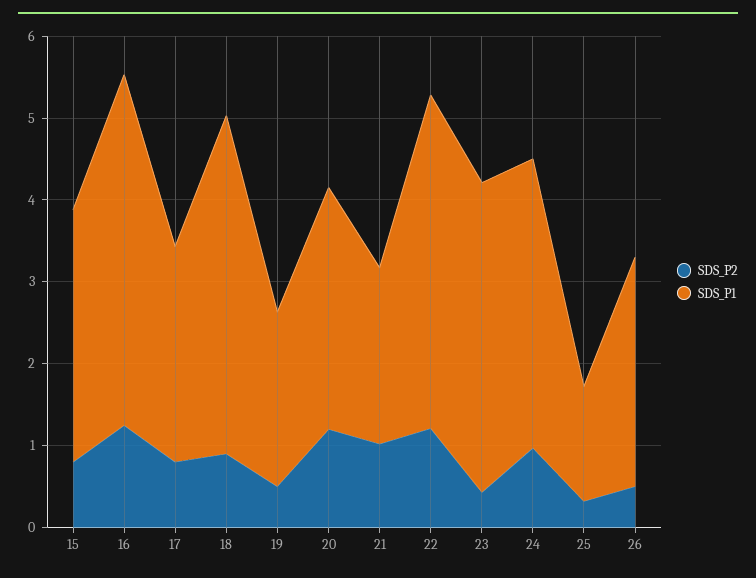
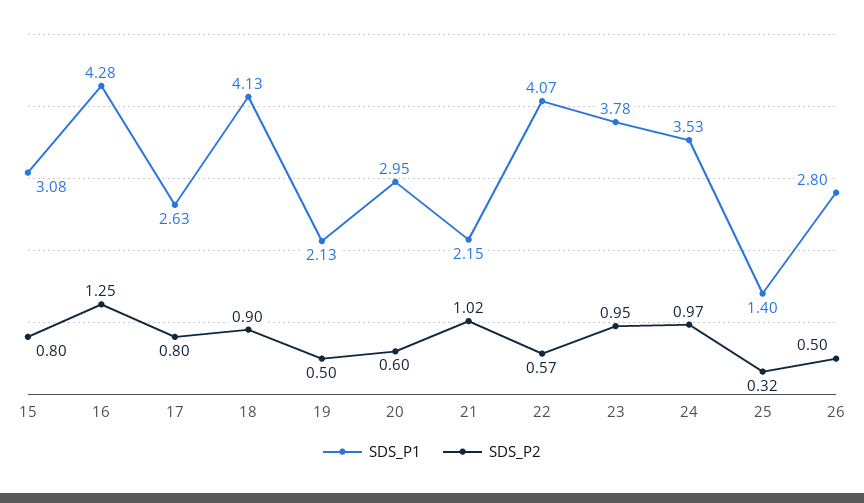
SDS_P2, 20: 1.2 -> 0.6
SDS_P2, 22: 1.2 -> 0.57
SDS_P2, 23: 0.4 -> 0.95

